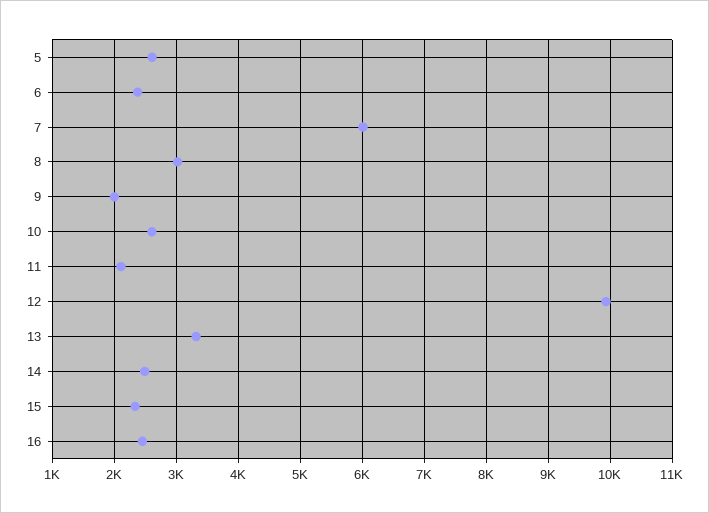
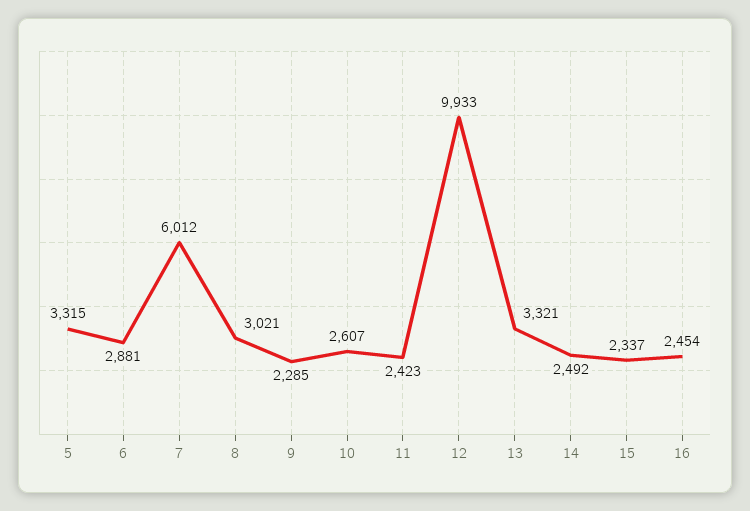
5: 2600 -> 3315
6: 2400 -> 2881
9: 2000 -> 2285
11: 2100 -> 2423

